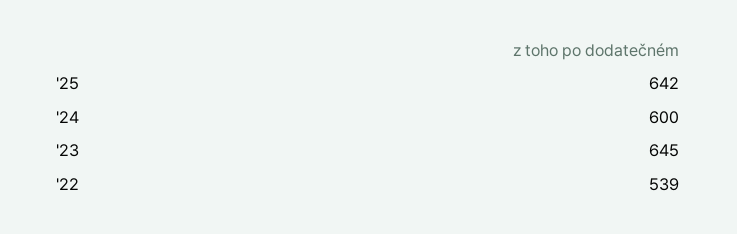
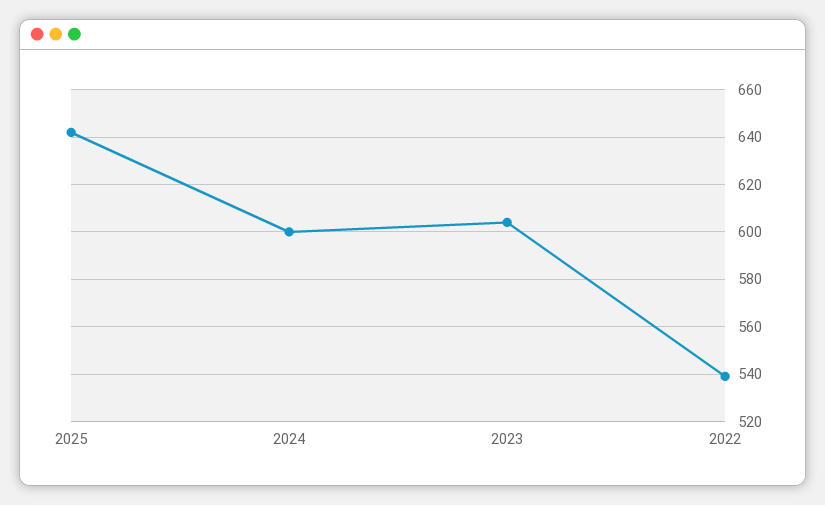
'23: 645 -> 605

